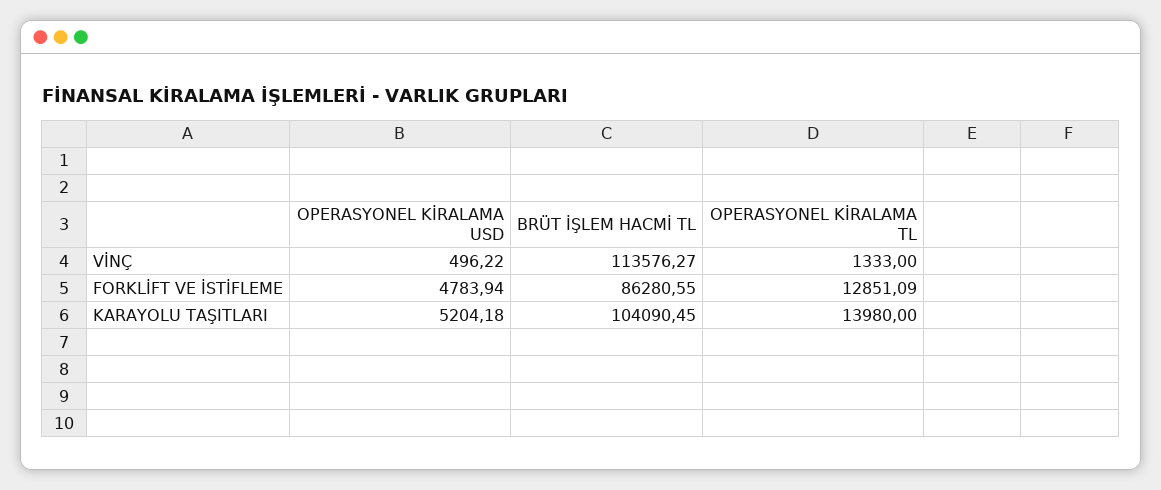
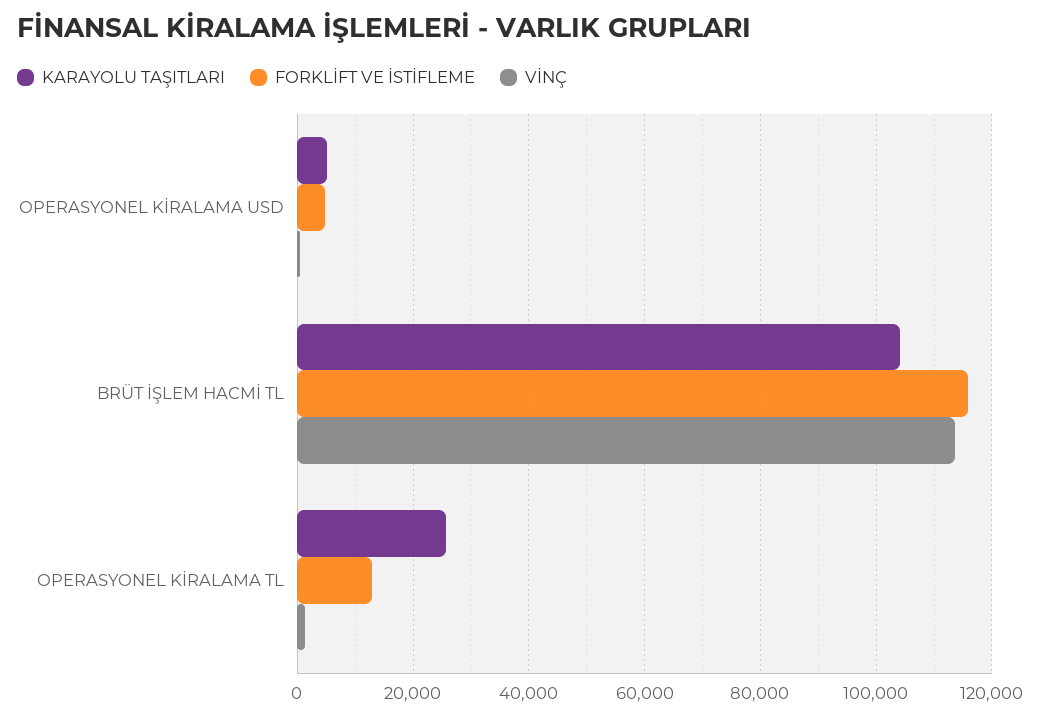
FORKLİFT VE İSTİFLEME, BRÜT İŞLEM HACMİ TL: 86280.55 -> 116000
KARAYOLU TAŞITLARI, OPERASYONEL KİRALAMA TL: 13980 -> 26000

